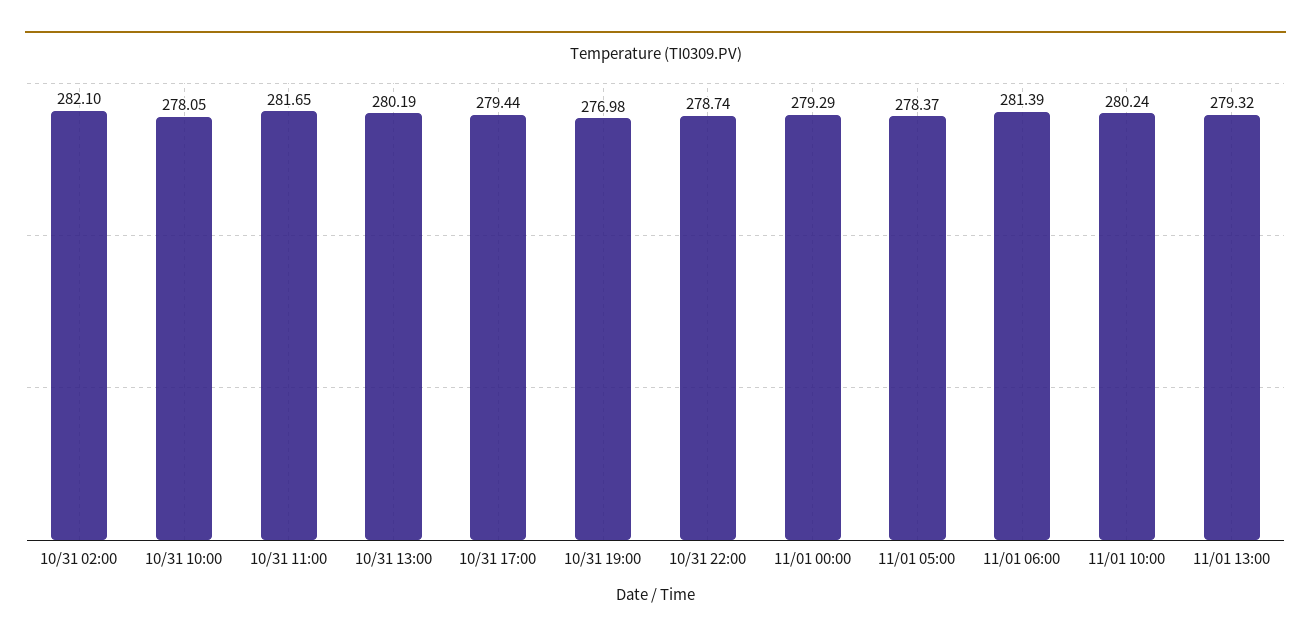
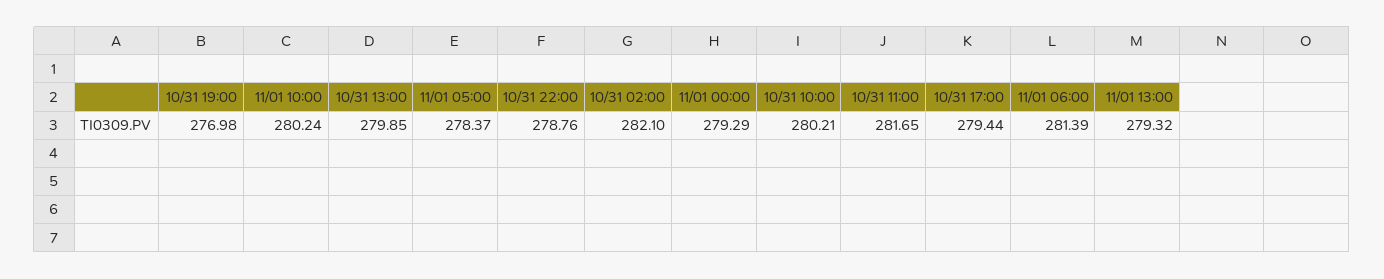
10/31 10:00: 278.05 -> 280.21
10/31 13:00: 280.19 -> 279.85
10/31 22:00: 278.74 -> 278.76

